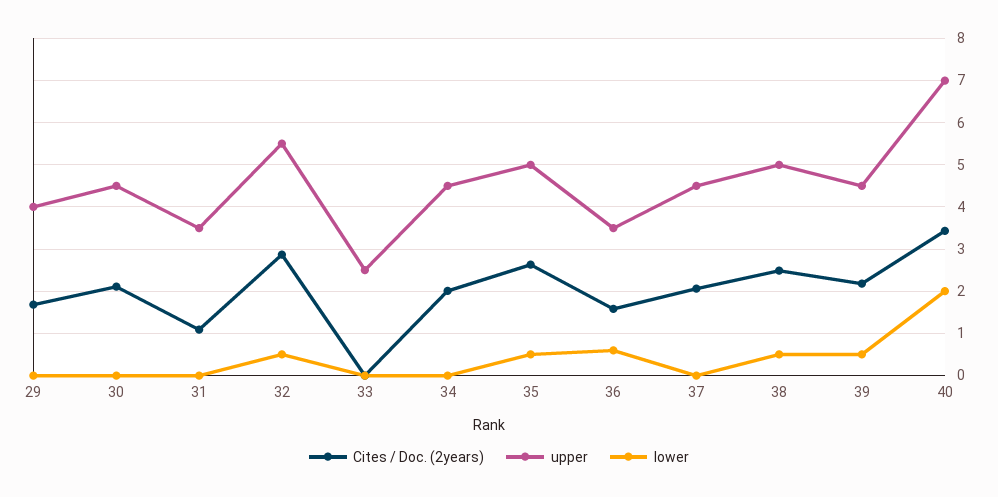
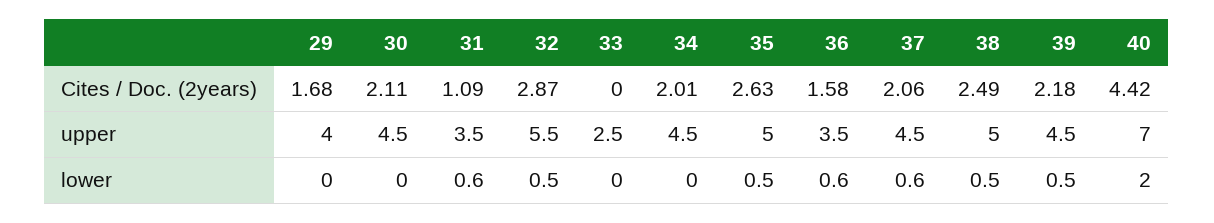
lower, 31: 0 -> 0.6
lower, 37: 0 -> 0.6
Cites / Doc. (2years), 40: 3.4 -> 4.42

